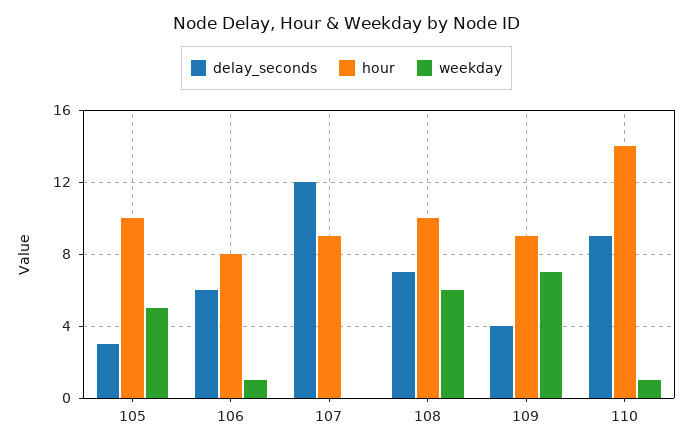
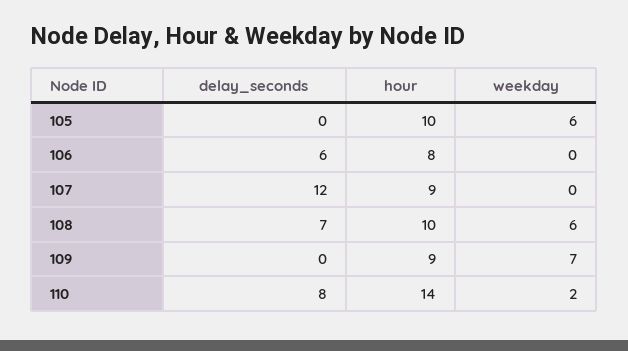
delay_seconds, 105: 3 -> 0
weekday, 105: 5 -> 6
weekday, 106: 1 -> 0
delay_seconds, 109: 4 -> 0
delay_seconds, 110: 9 -> 8
weekday, 110: 1 -> 2

